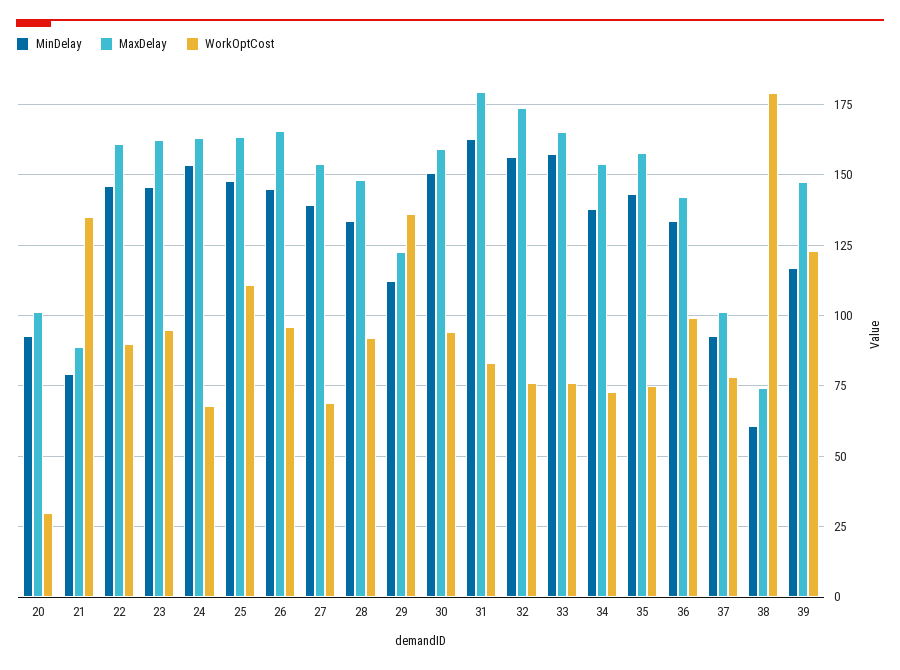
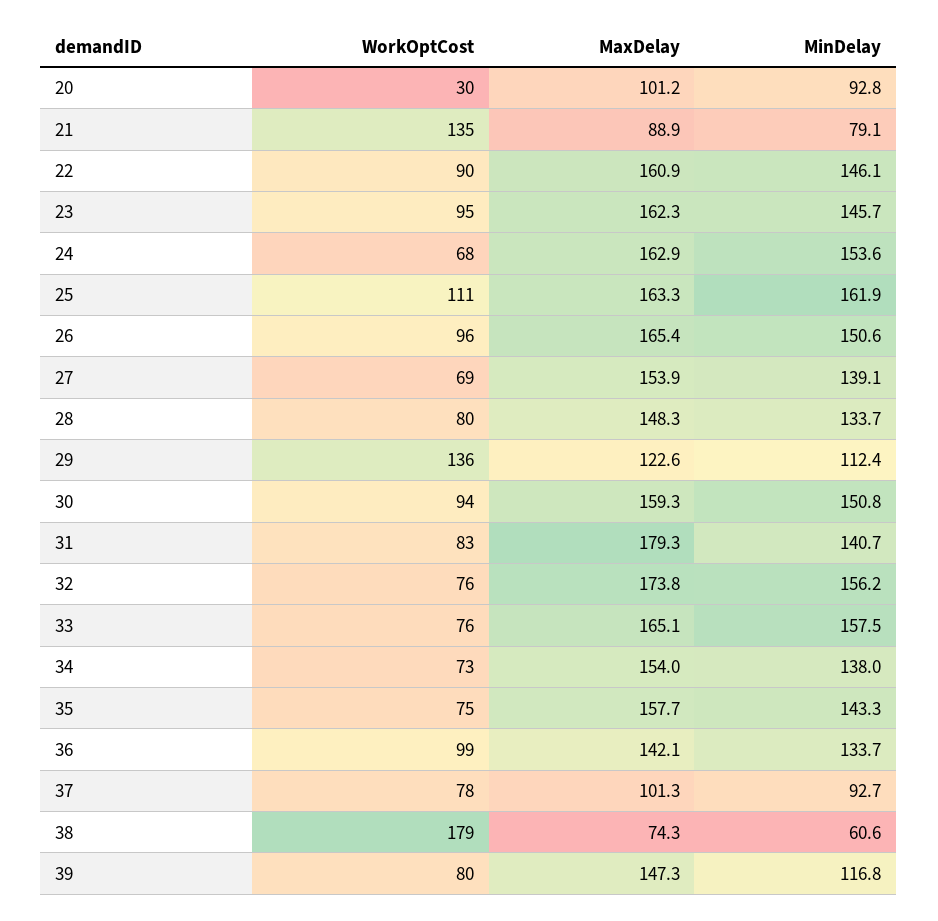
MinDelay, 25: 147.5 -> 161.9
MinDelay, 26: 145 -> 150.6
WorkOptCost, 28: 92.5 -> 80
MinDelay, 31: 162.5 -> 140.7
WorkOptCost, 39: 122.5 -> 80

